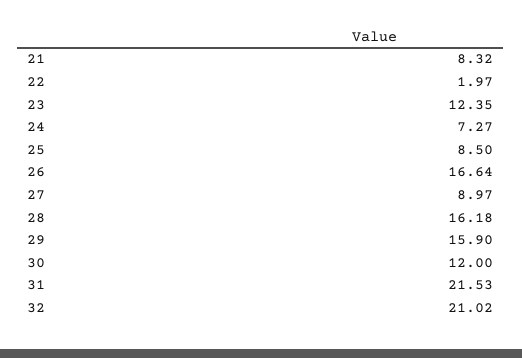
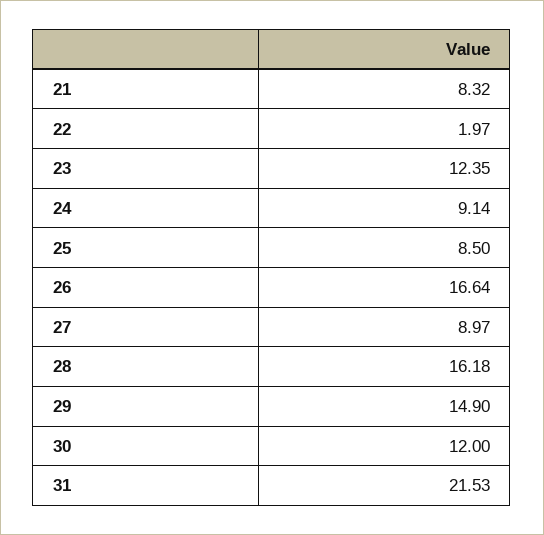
24: 7.27 -> 9.14
29: 15.9 -> 14.9
32: 21.02 -> none

